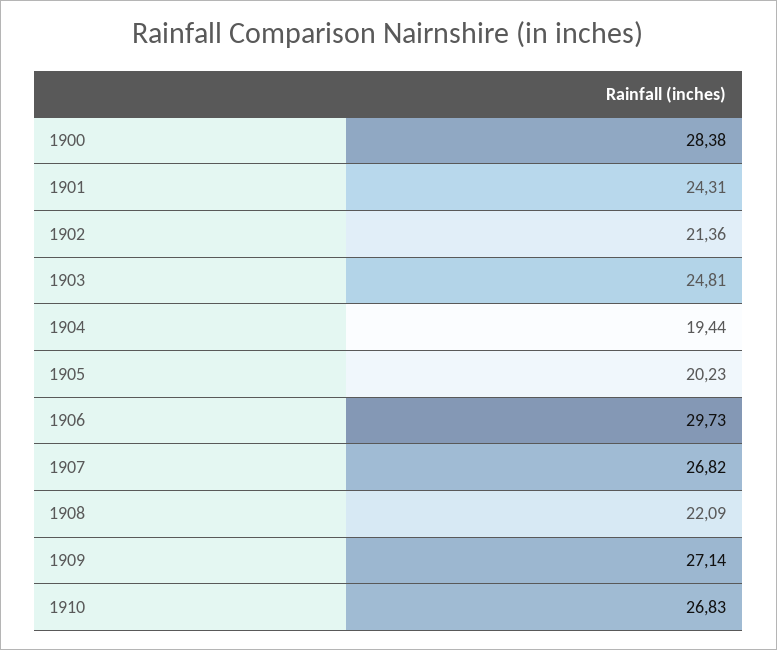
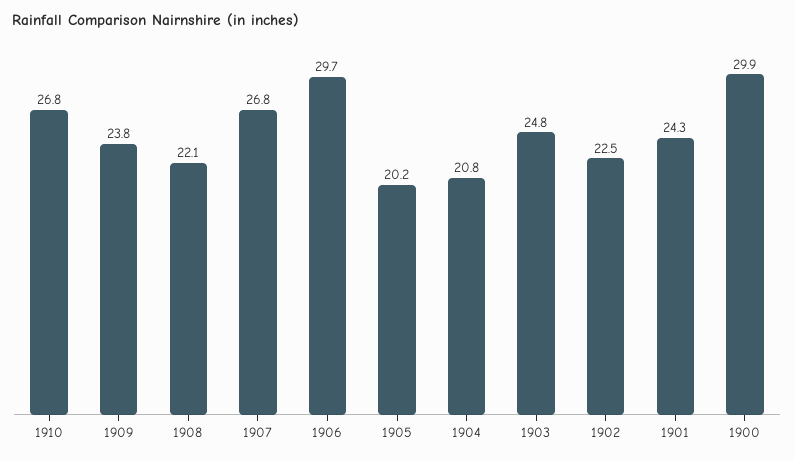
1900: 28.38 -> 29.9
1902: 21.36 -> 22.5
1904: 19.44 -> 20.8
1909: 27.14 -> 23.8

